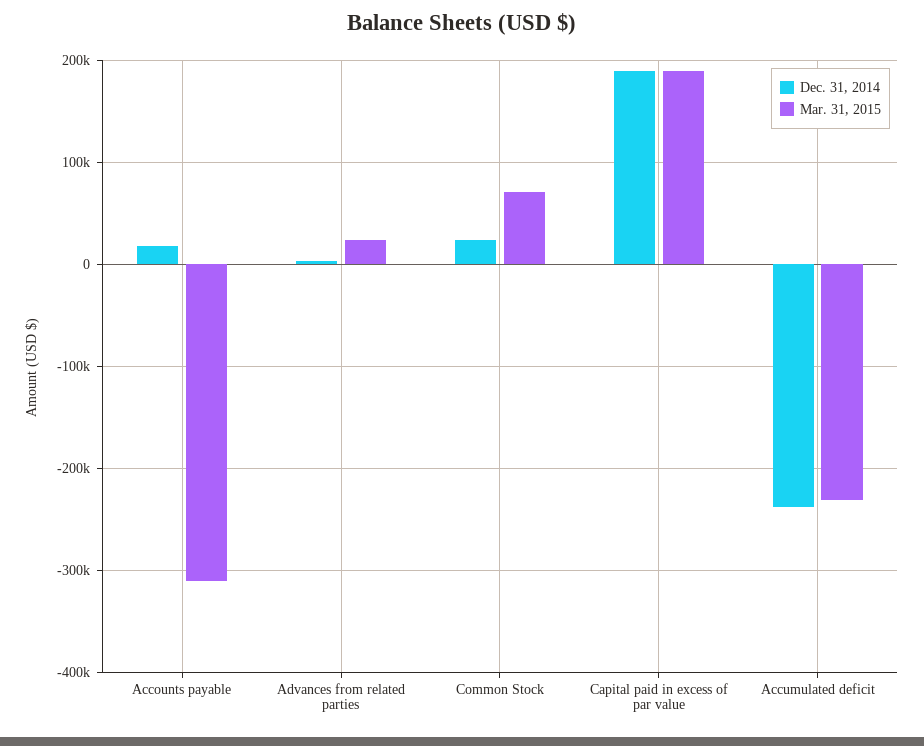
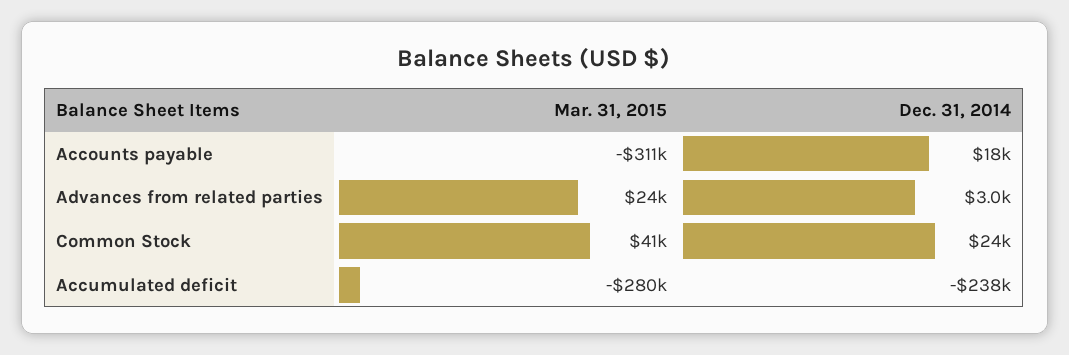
Mar. 31, 2015, Common Stock: 70000 -> 41000
Dec. 31, 2014, Capital paid in excess of par value: 190000 -> none
Mar. 31, 2015, Capital paid in excess of par value: 190000 -> none
Mar. 31, 2015, Accumulated deficit: -230000 -> -280000

